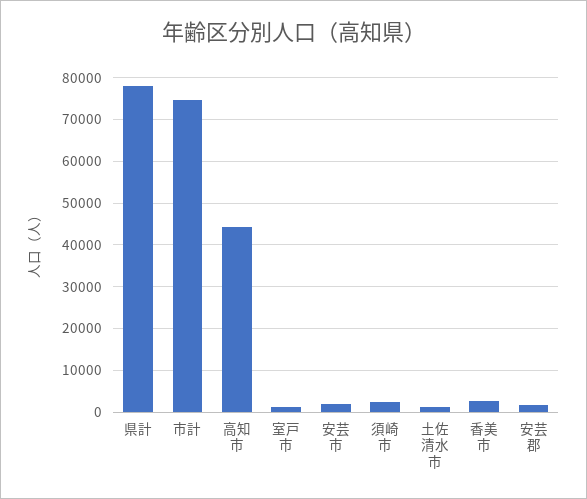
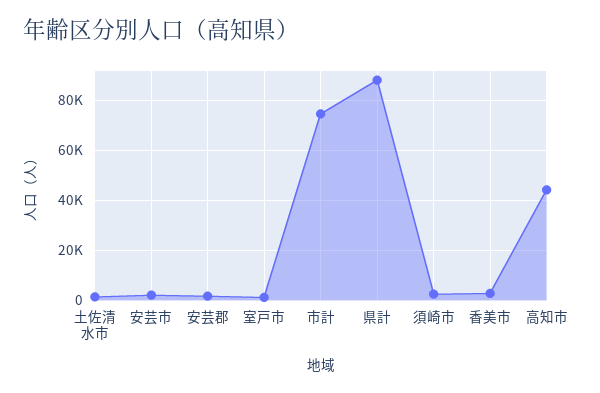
県計: 78000 -> 87500

